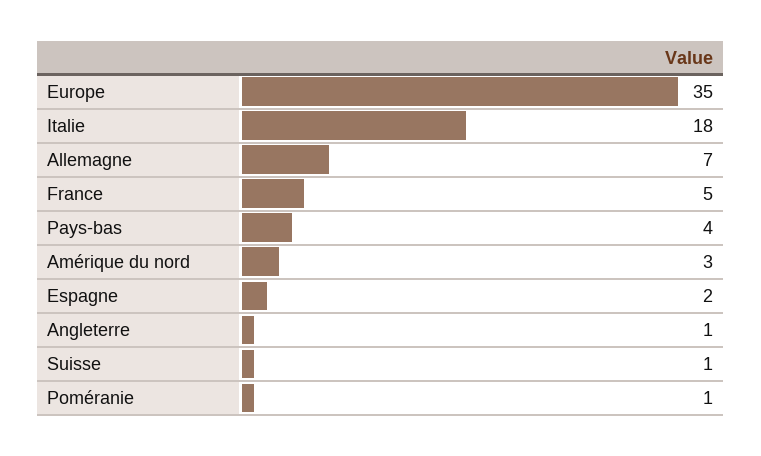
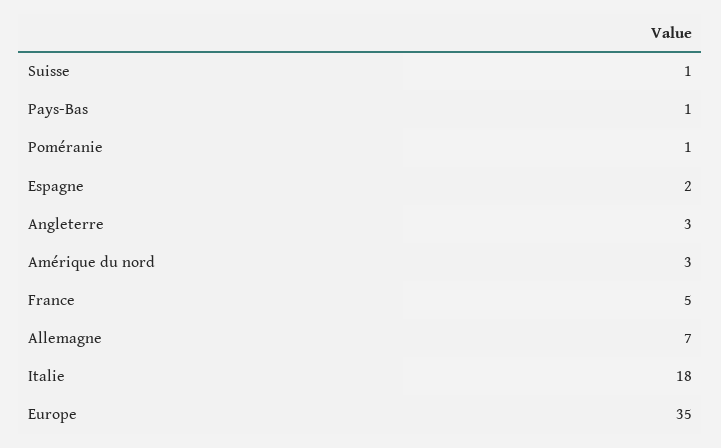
Pays-bas: 4 -> 1
Angleterre: 1 -> 3

